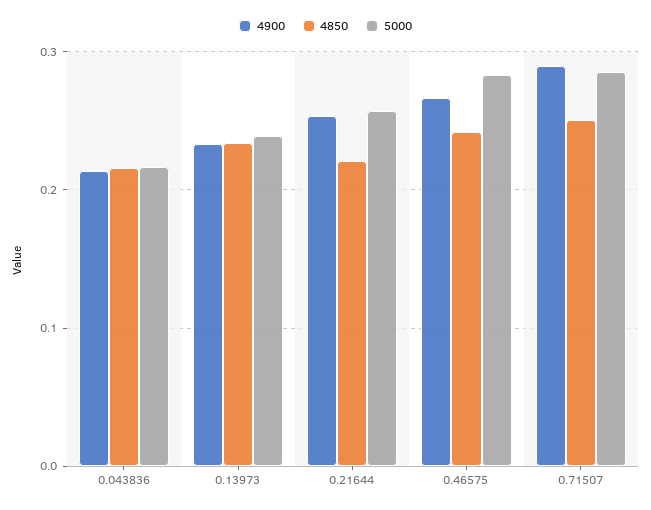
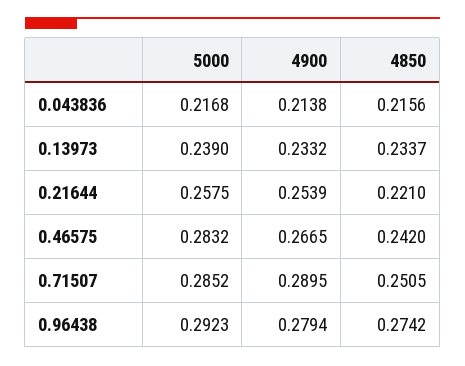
5000, 0.96438: none -> 0.2923
4900, 0.96438: none -> 0.2794
4850, 0.96438: none -> 0.2742

